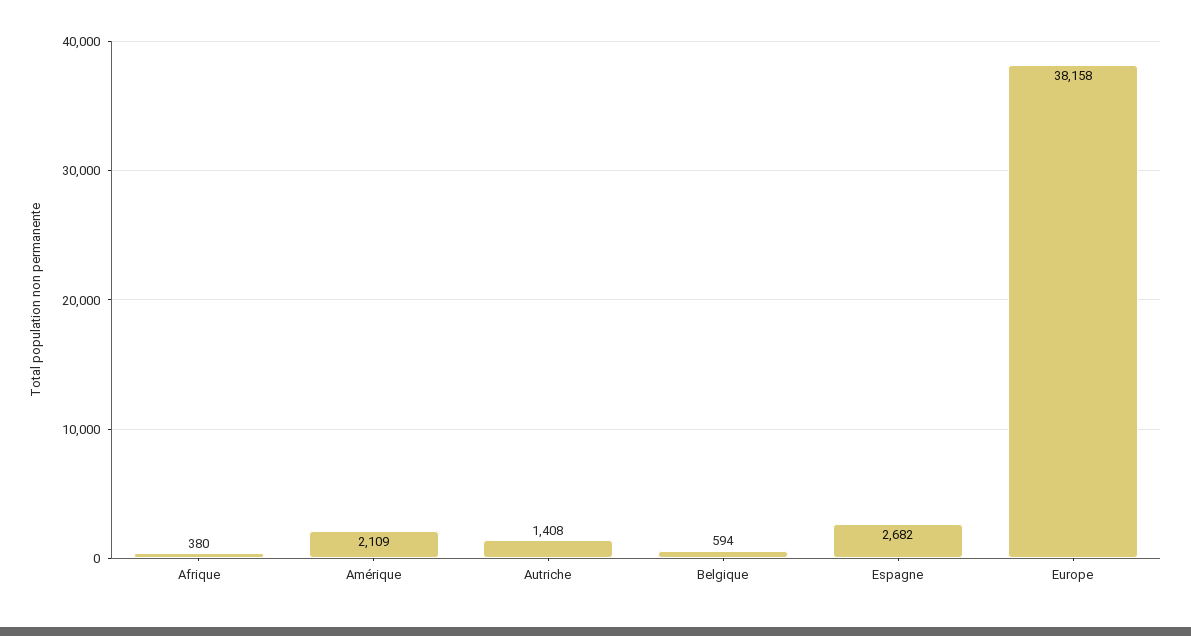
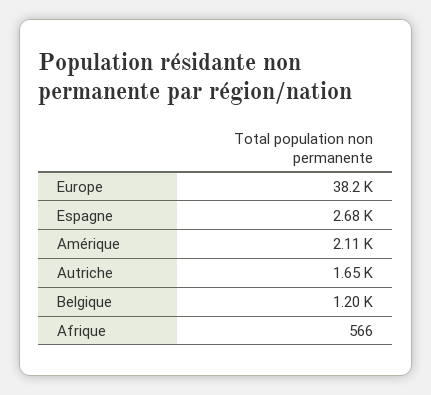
Afrique: 380 -> 566
Autriche: 1408 -> 1650
Belgique: 594 -> 1200

